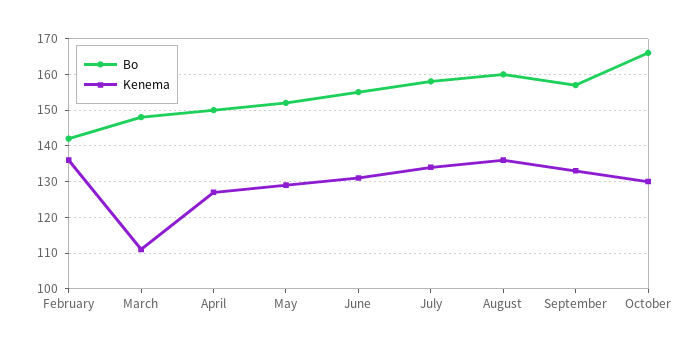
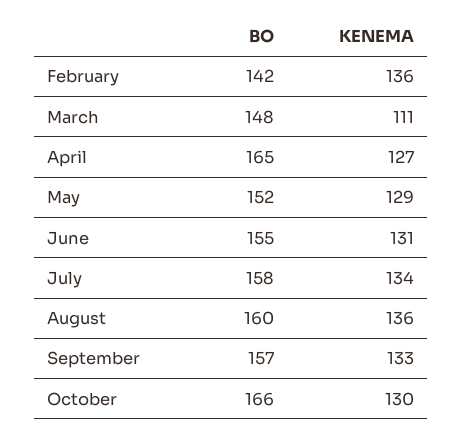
Bo, April: 150 -> 165

